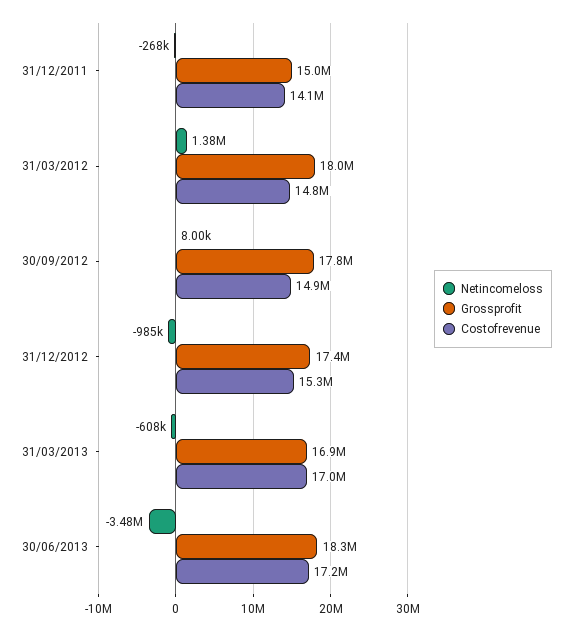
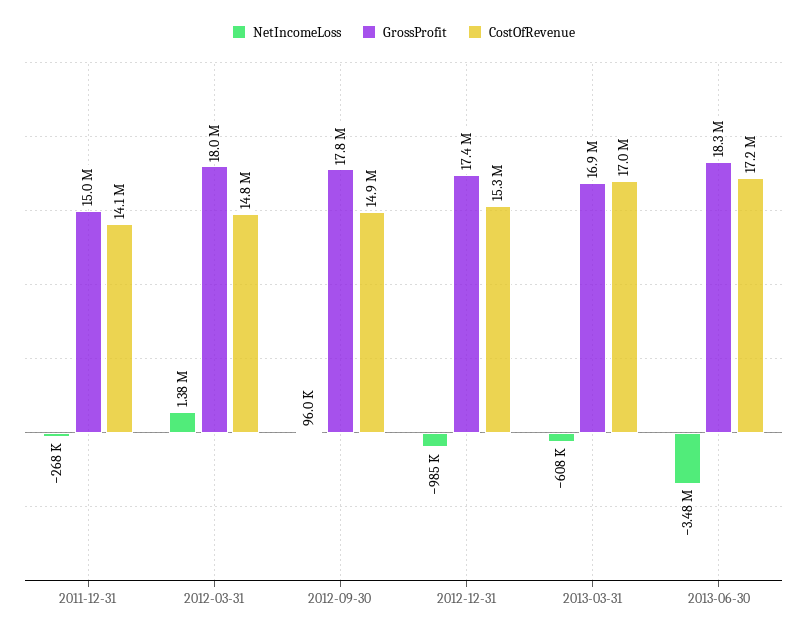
Netincomeloss, 30/09/2012: 8000 -> 96000

